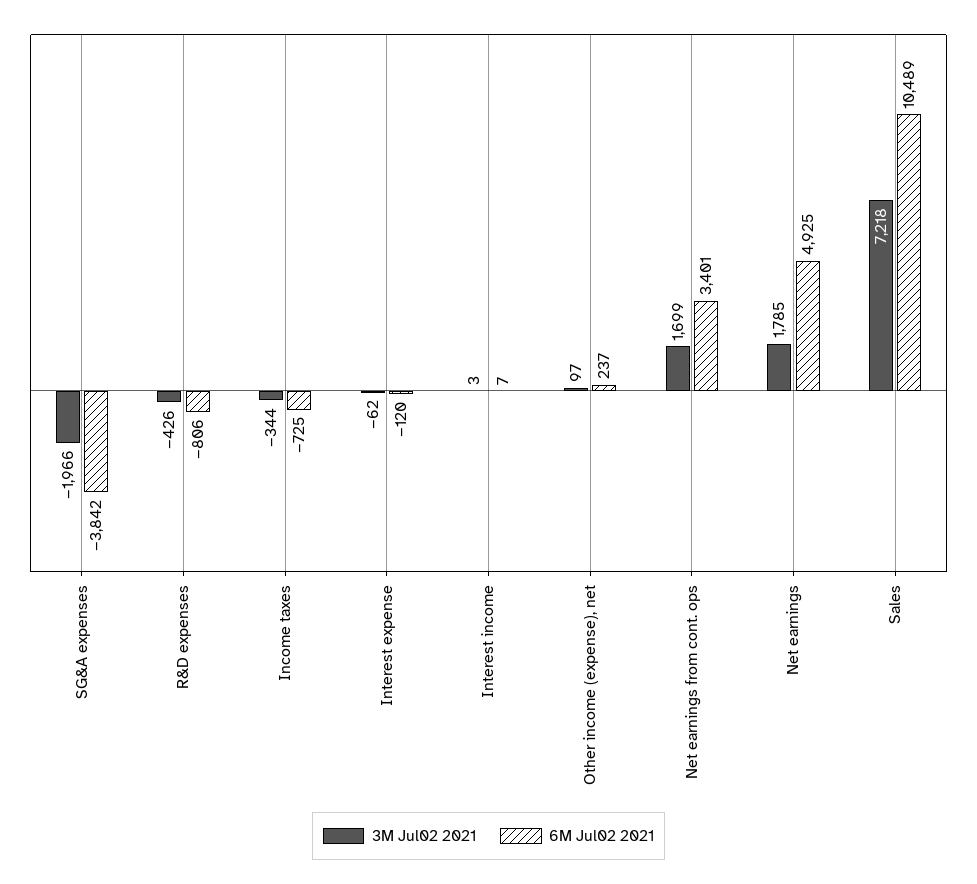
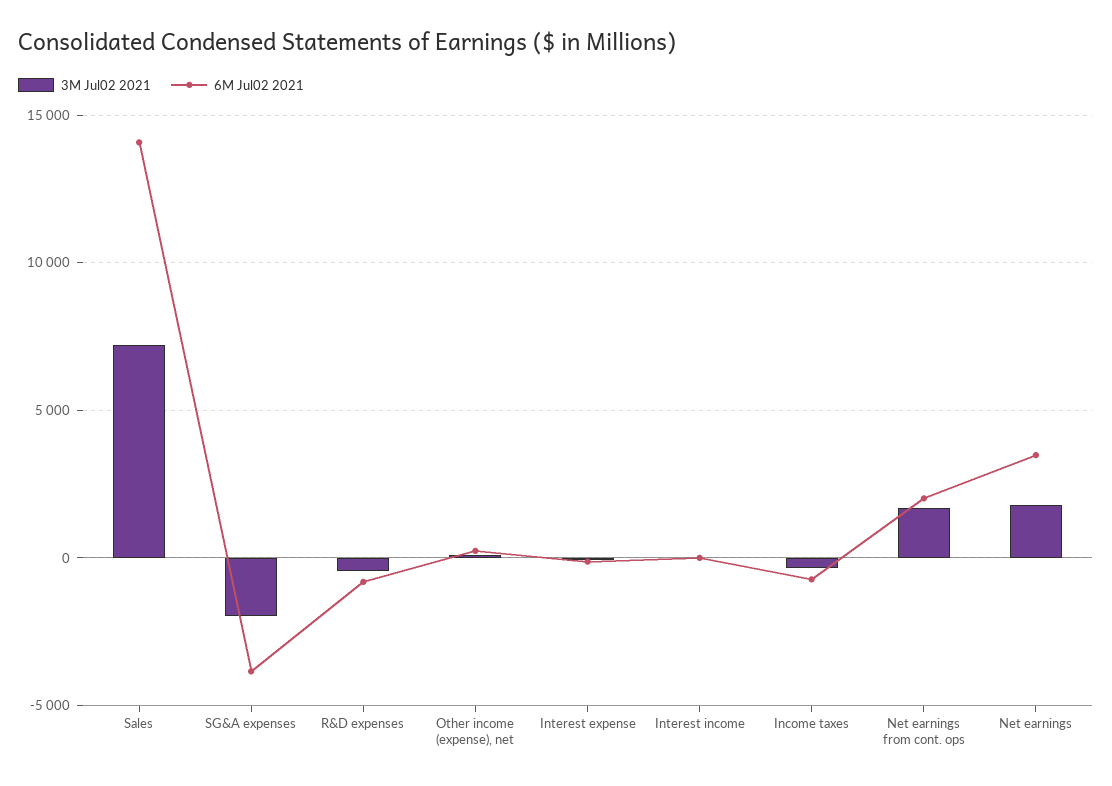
6M Jul02 2021, Net earnings from cont. ops: 3401 -> 2000
6M Jul02 2021, Net earnings: 4925 -> 3500
6M Jul02 2021, Sales: 10489 -> 14000

